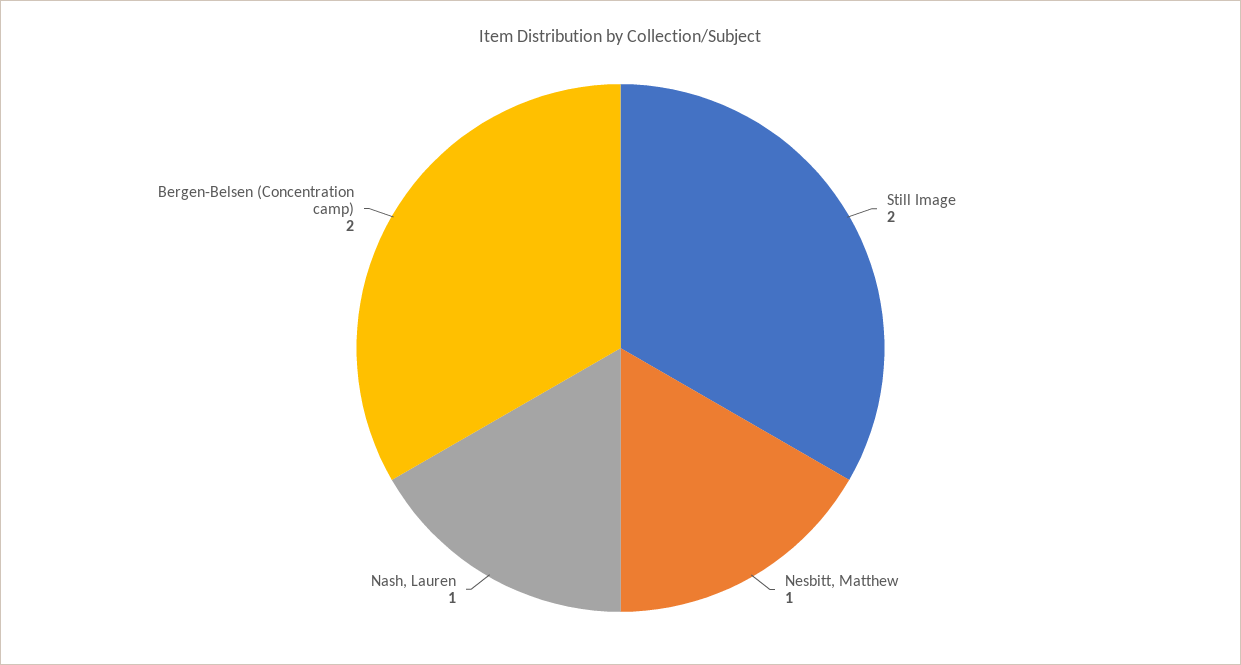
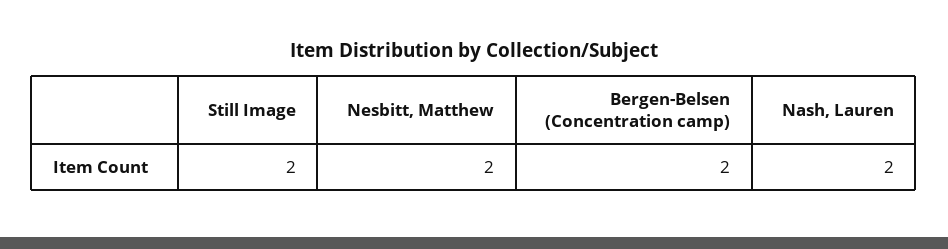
Nesbitt, Matthew: 1 -> 2
Nash, Lauren: 1 -> 2

